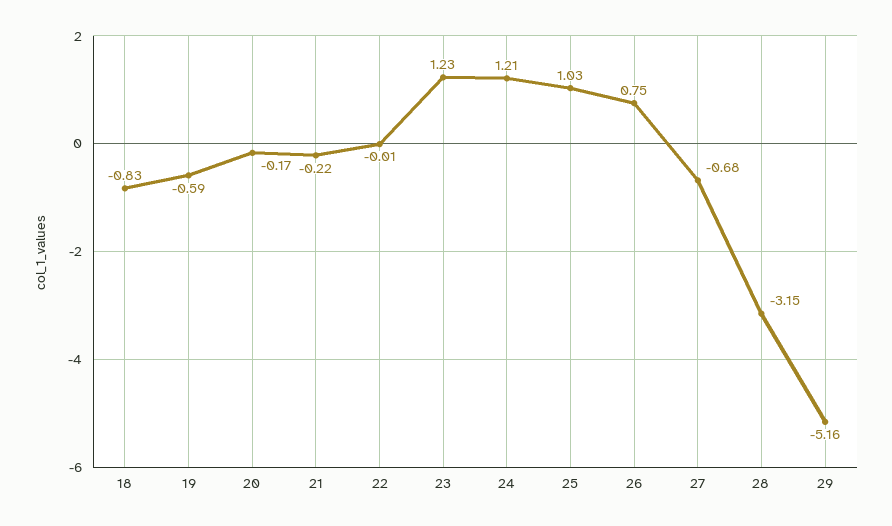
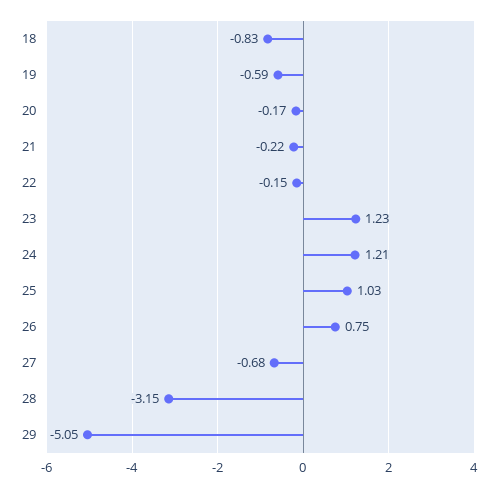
22: -0.01 -> -0.15
29: -5.16 -> -5.05

